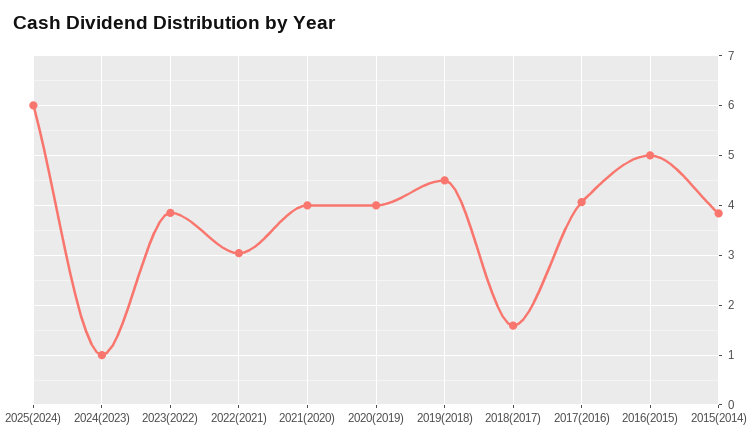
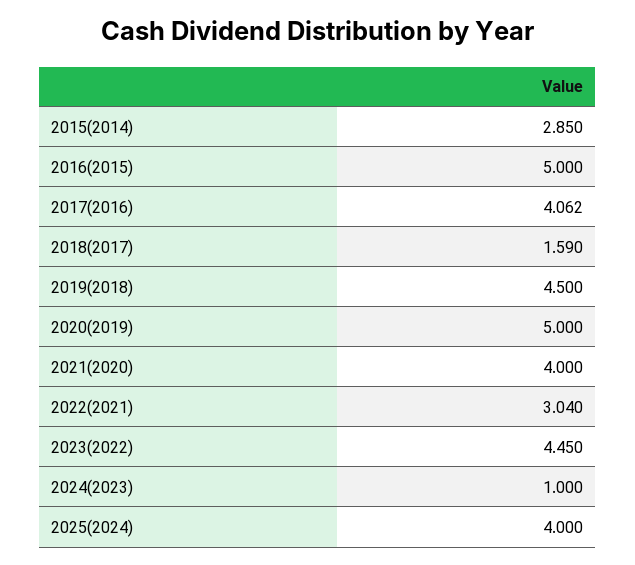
2025(2024): 6 -> 4
2023(2022): 3.8 -> 4.45
2020(2019): 4 -> 5
2015(2014): 3.8 -> 2.85

